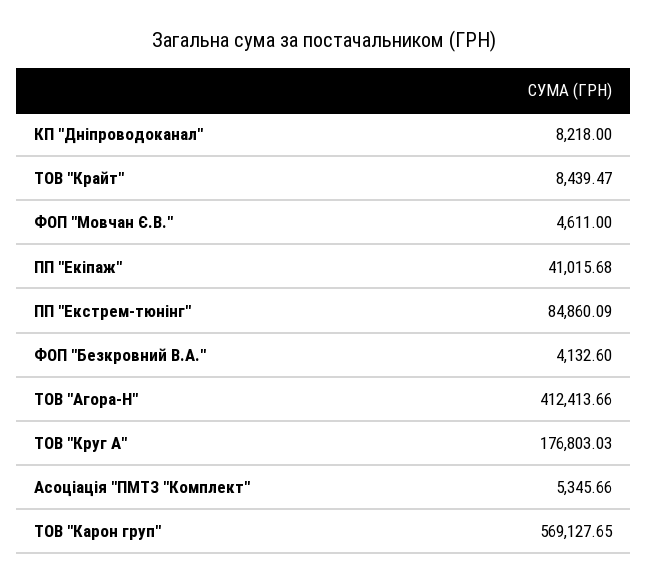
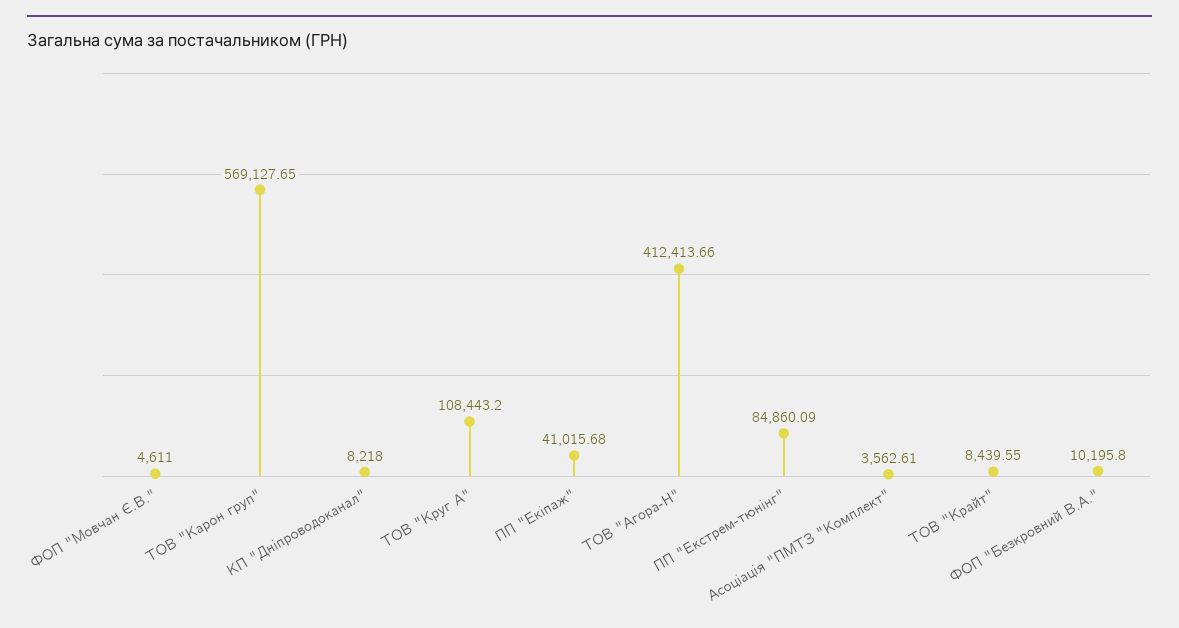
ТОВ "Крайт": 8439.47 -> 8439.55
ФОП "Безкровний В.А.": 4132.6 -> 10195.8
ТОВ "Круг А": 176803.03 -> 108443.2
Асоціація "ПМТЗ "Комплект": 5345.66 -> 3562.61

